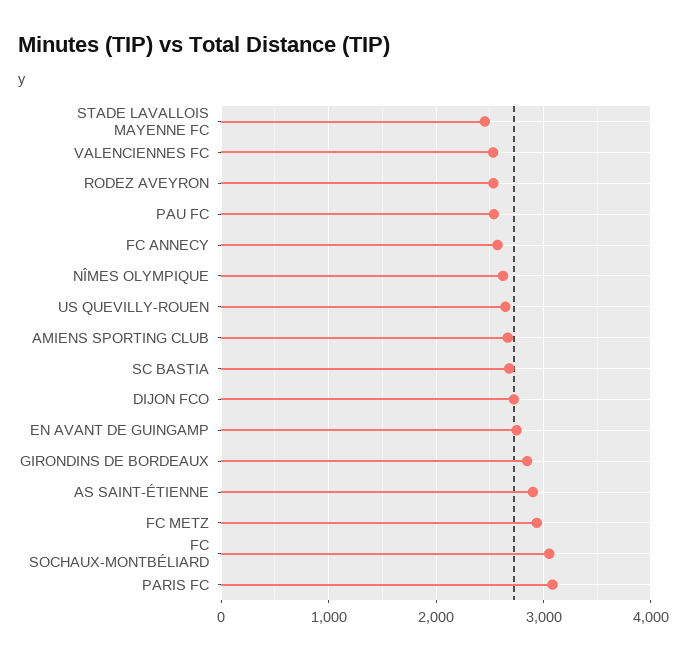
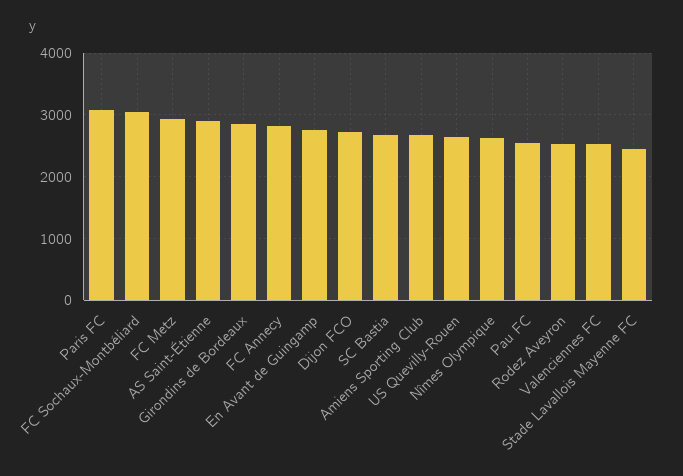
FC ANNECY: 2600 -> 2800

